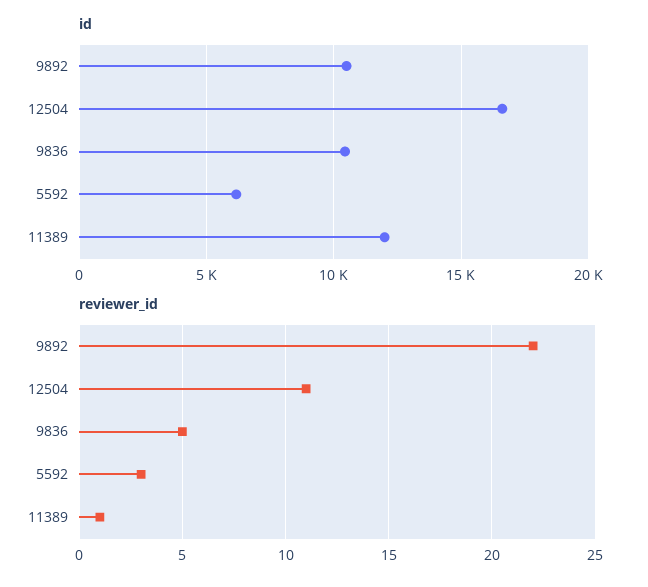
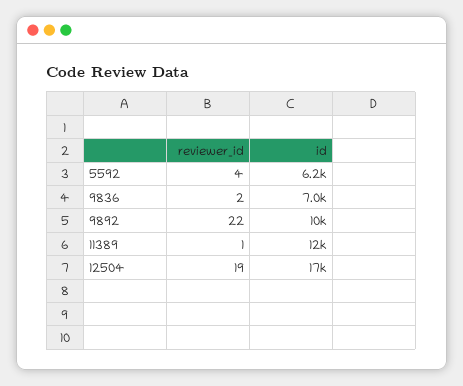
id, 9836: 10500 -> 7000
reviewer_id, 12504: 11 -> 19
reviewer_id, 9836: 5 -> 2
reviewer_id, 5592: 3 -> 4

